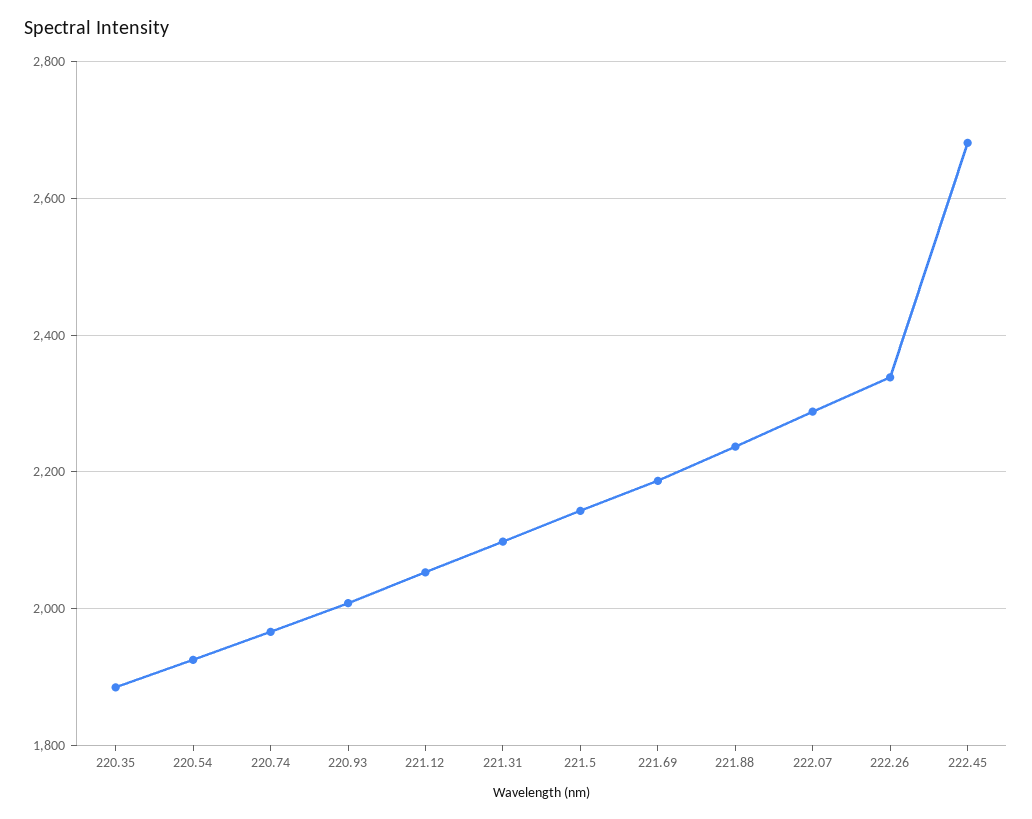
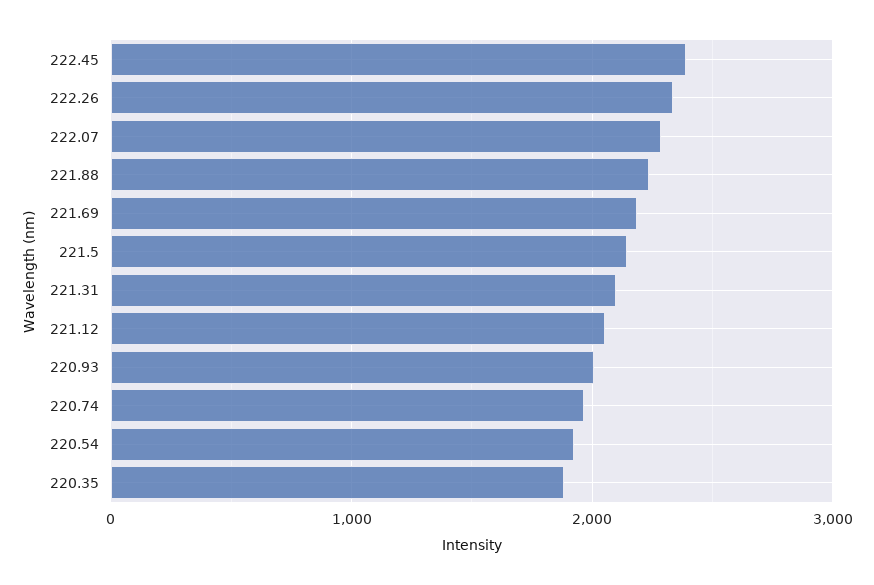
222.45: 2680 -> 2400

